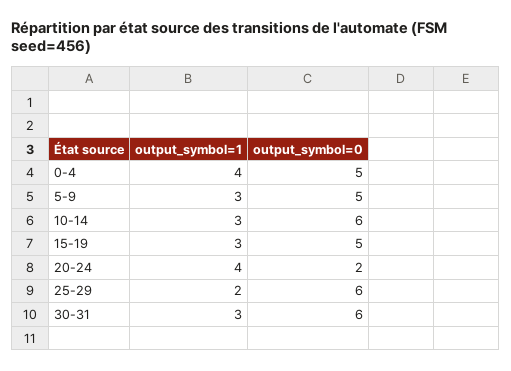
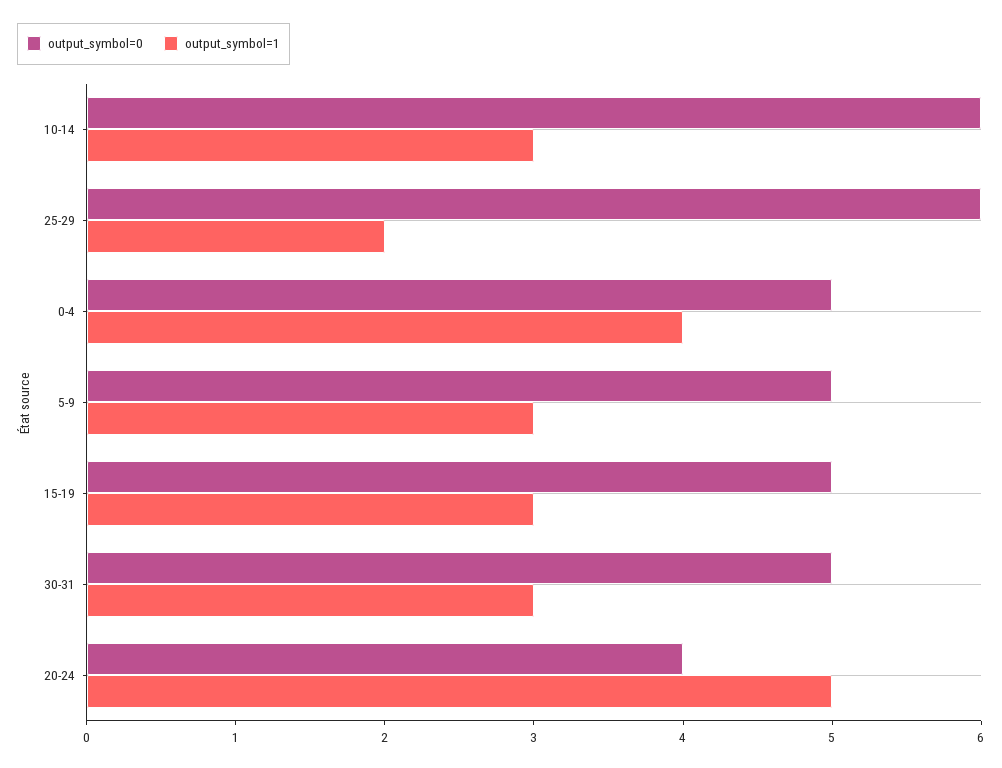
output_symbol=1, 20-24: 4 -> 5
output_symbol=0, 20-24: 2 -> 4
output_symbol=0, 30-31: 6 -> 5

